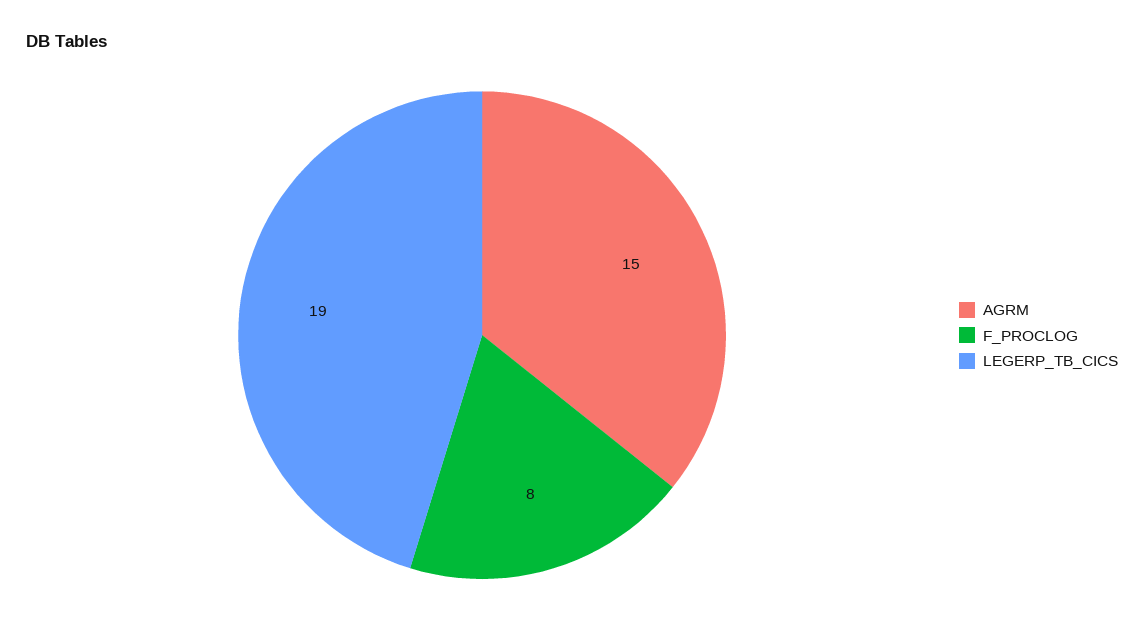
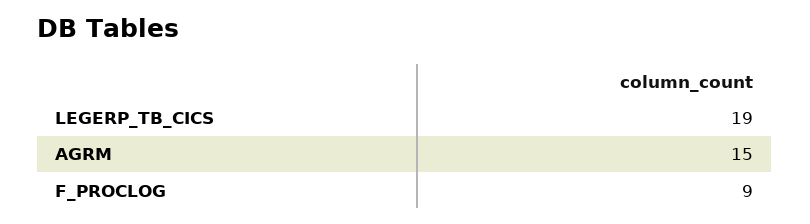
F_PROCLOG: 8 -> 9

